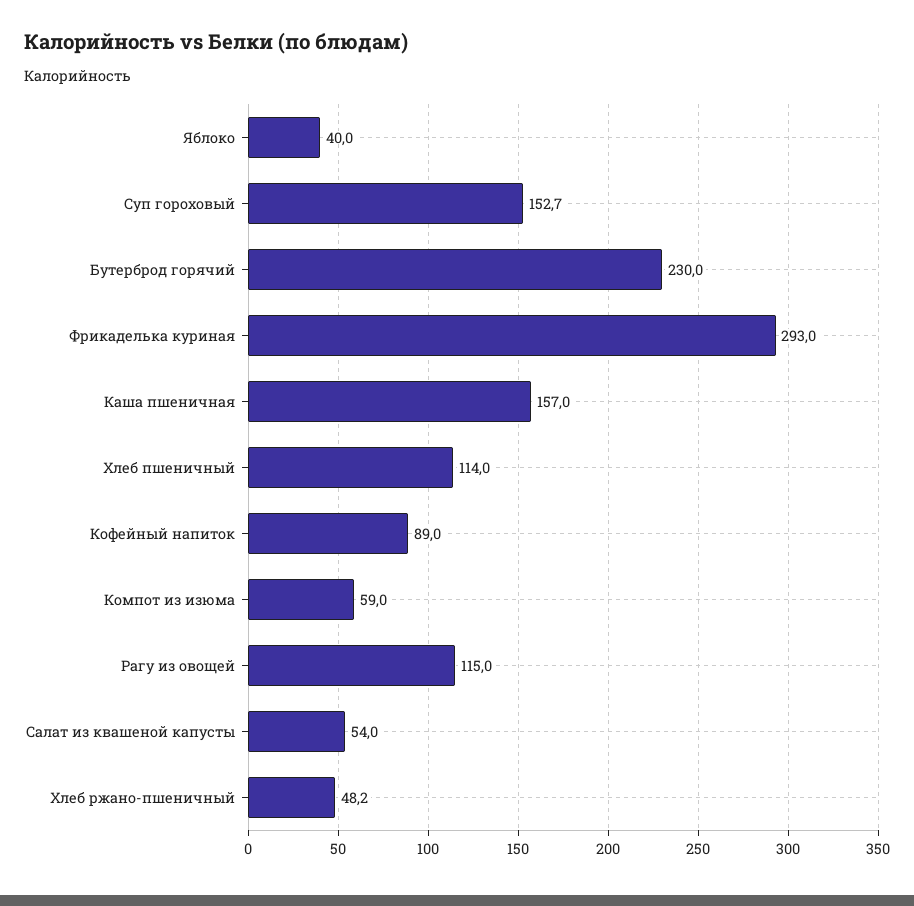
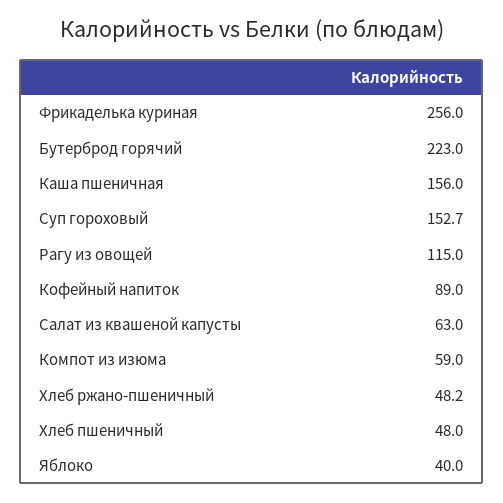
Бутерброд горячий: 230 -> 223
Фрикаделька куриная: 293 -> 256
Каша пшеничная: 157 -> 156
Хлеб пшеничный: 114 -> 48
Салат из квашеной капусты: 54 -> 63

